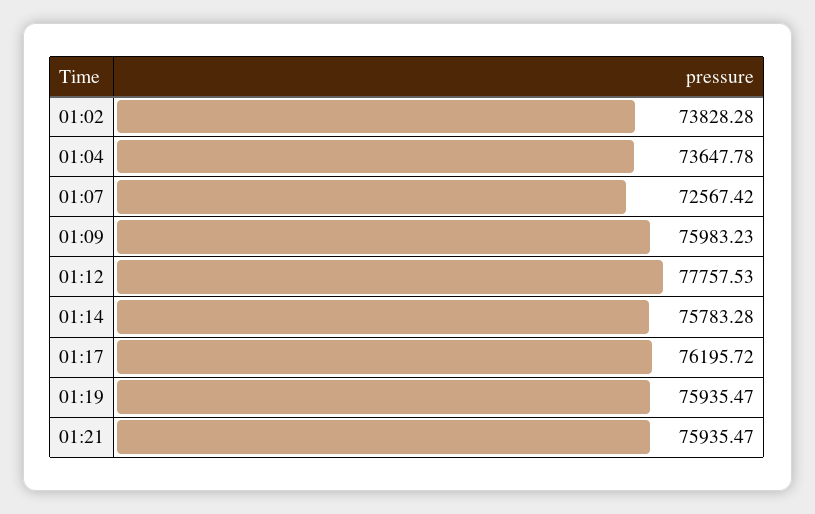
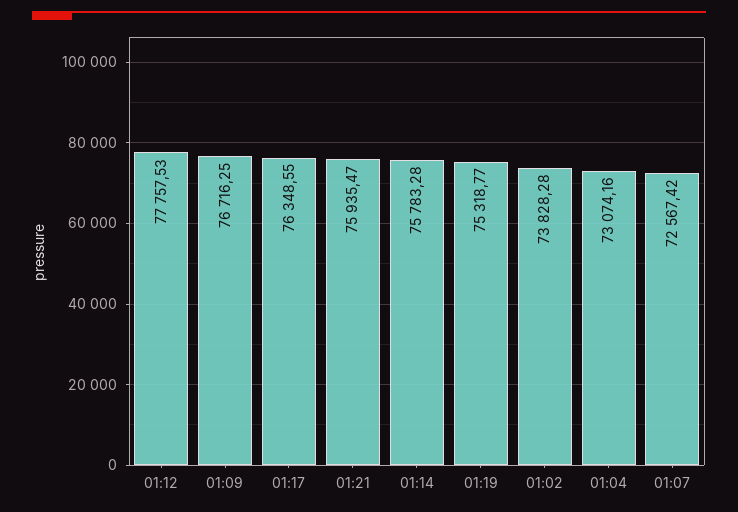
01:04: 73647.78 -> 73074.16
01:09: 75983.23 -> 76716.25
01:17: 76195.72 -> 76348.55
01:19: 75935.47 -> 75318.77

